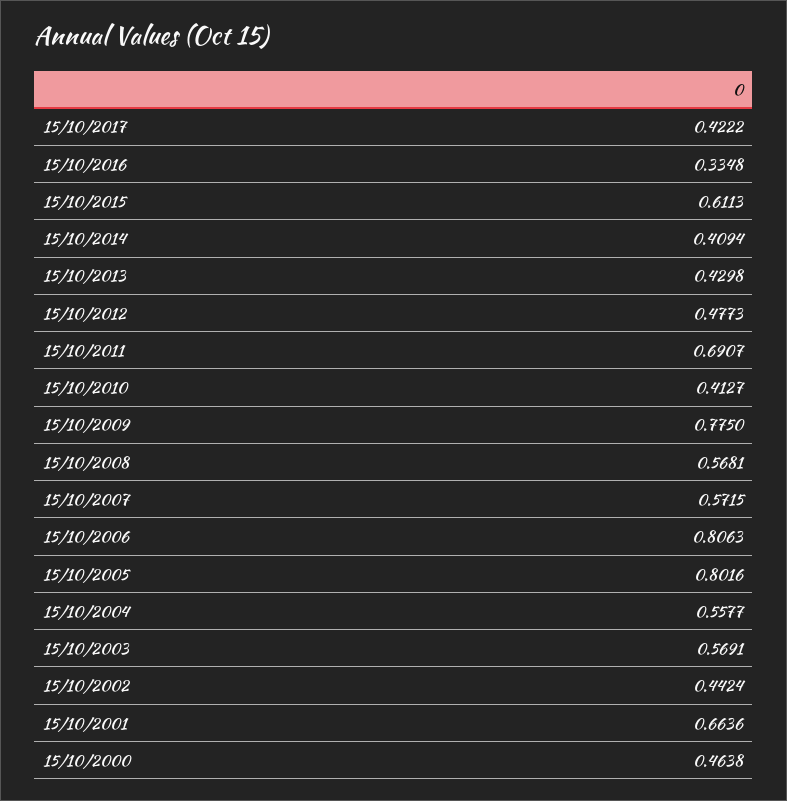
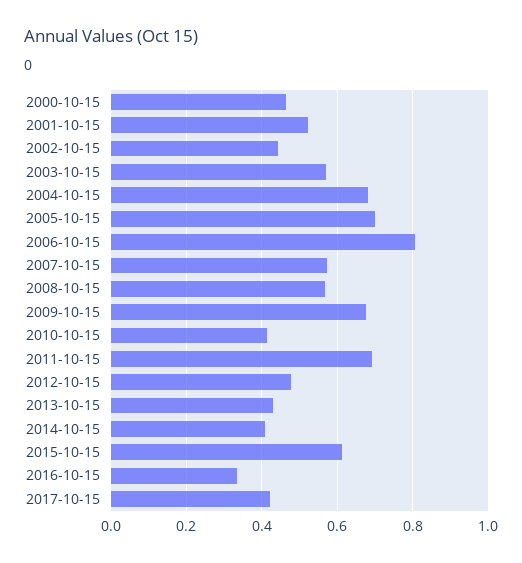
15/10/2009: 0.775 -> 0.68
15/10/2005: 0.8016 -> 0.7
15/10/2004: 0.5577 -> 0.68
15/10/2001: 0.6636 -> 0.52

